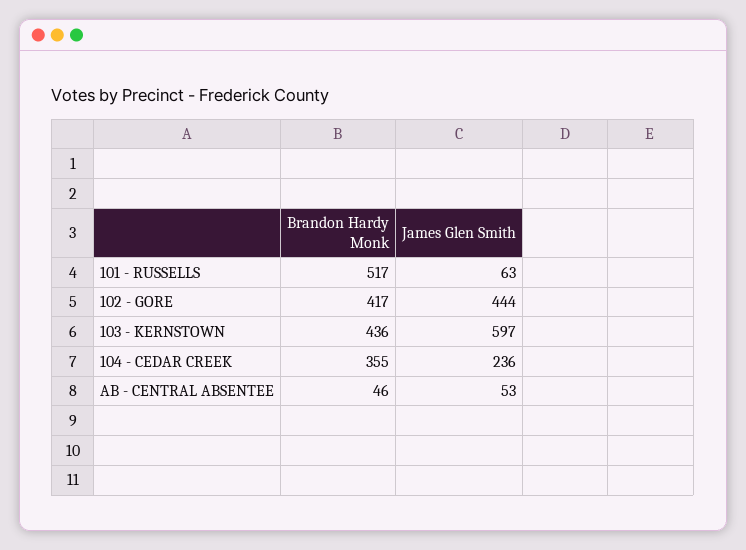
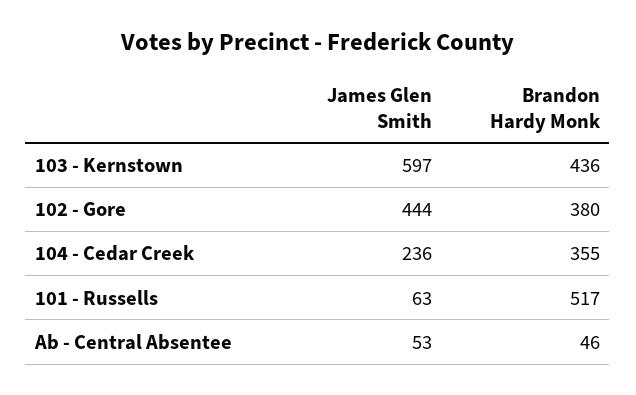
Brandon Hardy Monk, 102 - GORE: 417 -> 380

